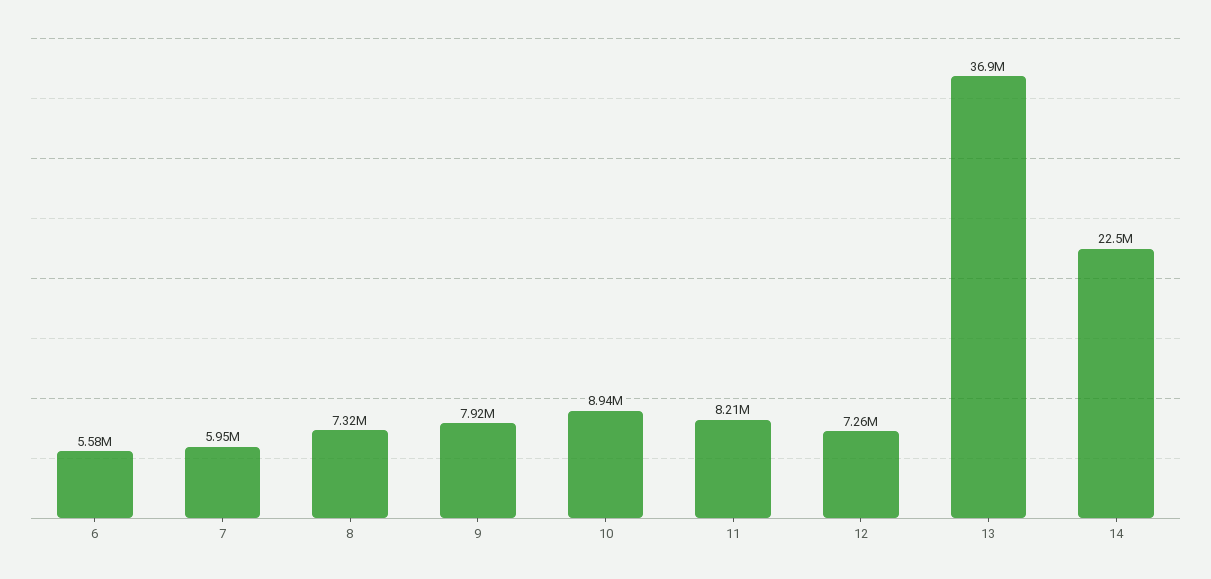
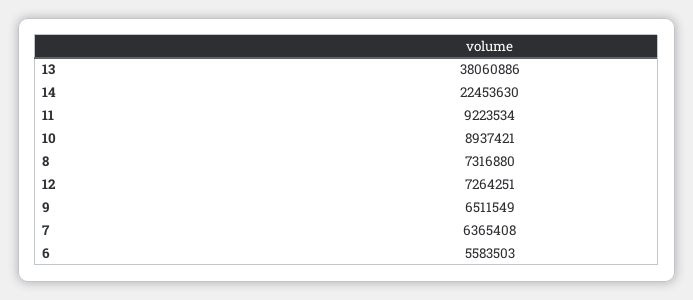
7: 5950000 -> 6365408
9: 7920000 -> 6511549
11: 8210000 -> 9223534
13: 36900000 -> 38060886

